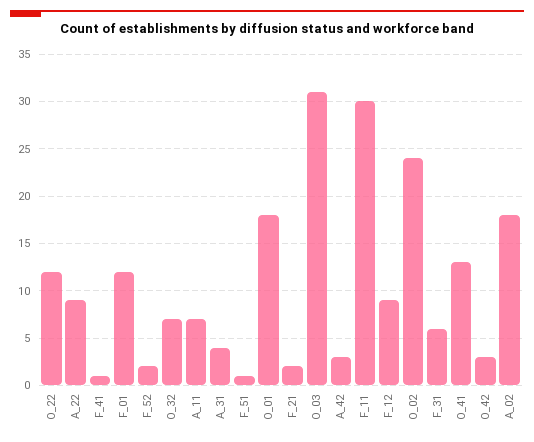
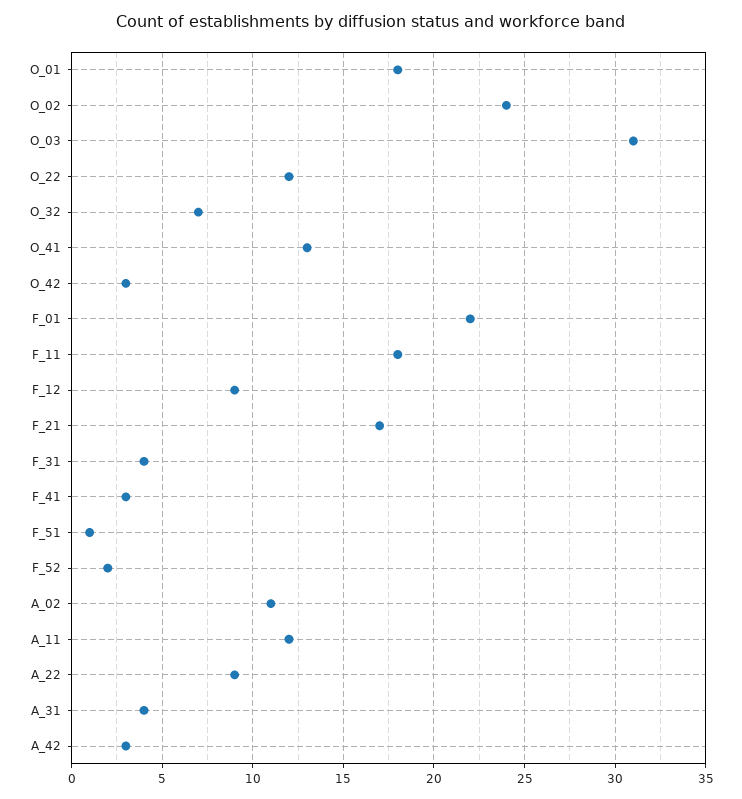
F_41: 1 -> 3
F_01: 12 -> 22
A_11: 7 -> 12
F_21: 2 -> 17
F_11: 30 -> 18
F_31: 6 -> 4
A_02: 18 -> 11

